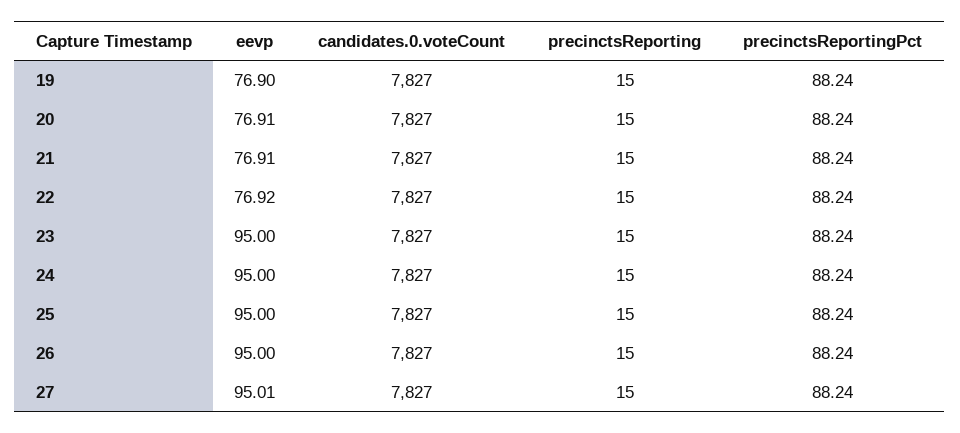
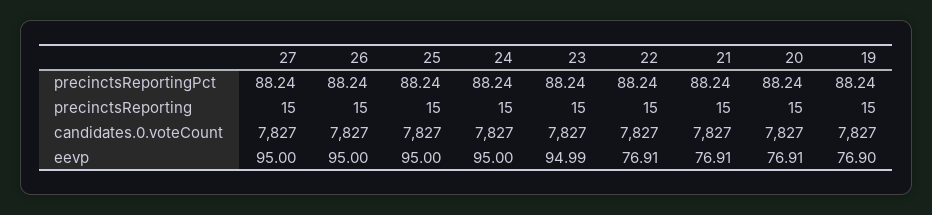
eevp, 22: 76.92 -> 76.91
eevp, 23: 95 -> 94.99
eevp, 27: 95.01 -> 95

